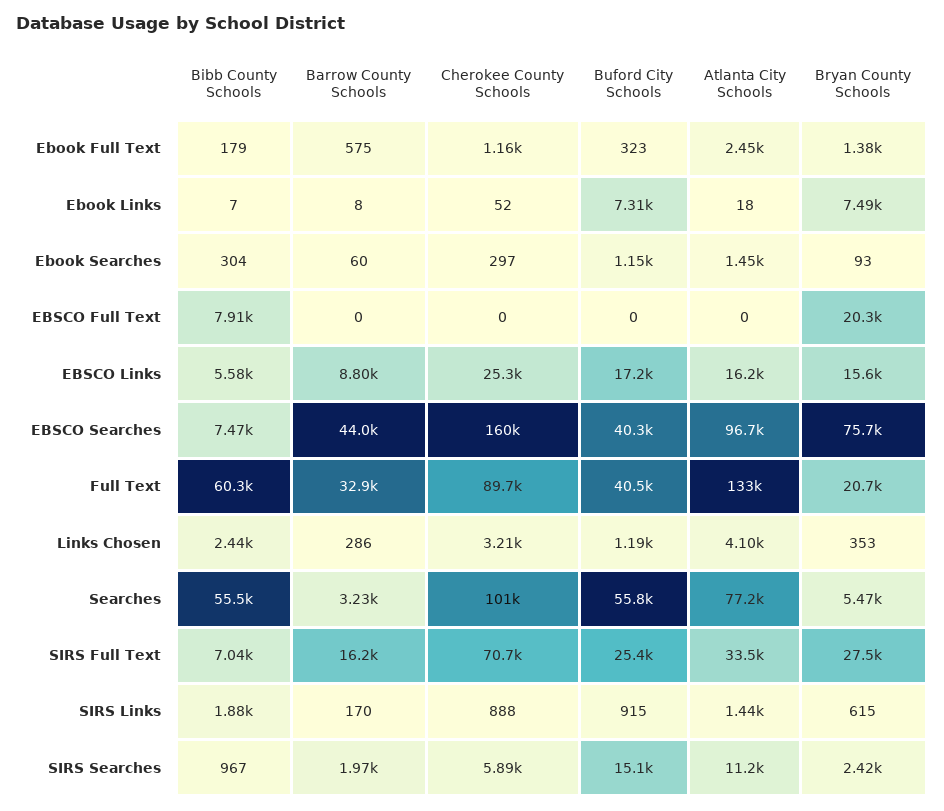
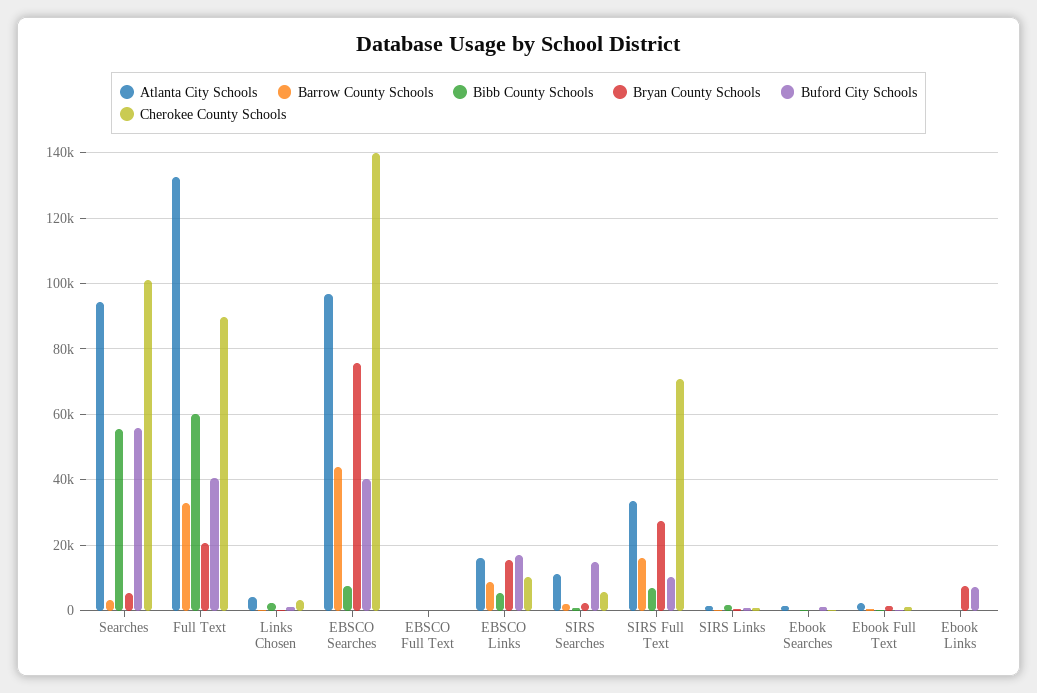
Bibb County Schools, EBSCO Full Text: 7910 -> 0
Bryan County Schools, EBSCO Full Text: 20300 -> 0
Cherokee County Schools, EBSCO Links: 25300 -> 10000
Cherokee County Schools, EBSCO Searches: 160000 -> 140000
Atlanta City Schools, Searches: 77200 -> 94000
Buford City Schools, SIRS Full Text: 25400 -> 10000

